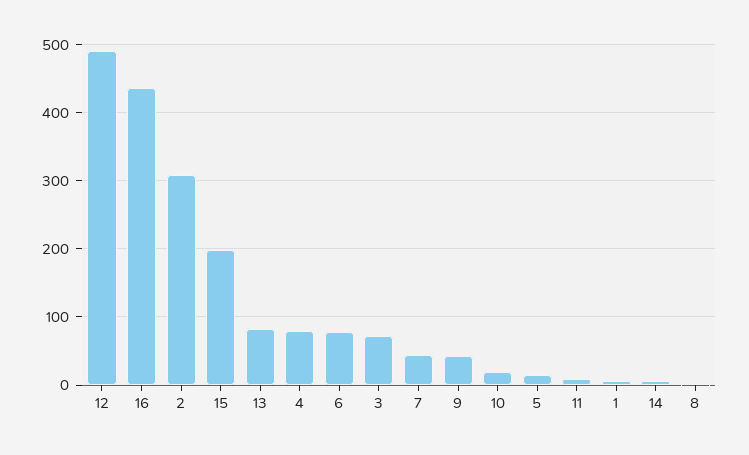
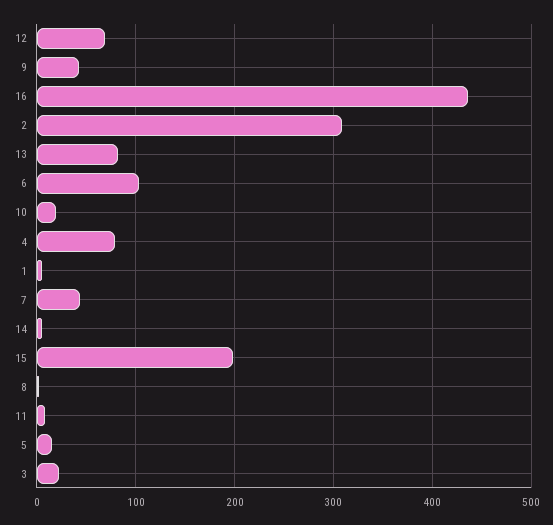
12: 490 -> 70
6: 80 -> 100
3: 70 -> 20

